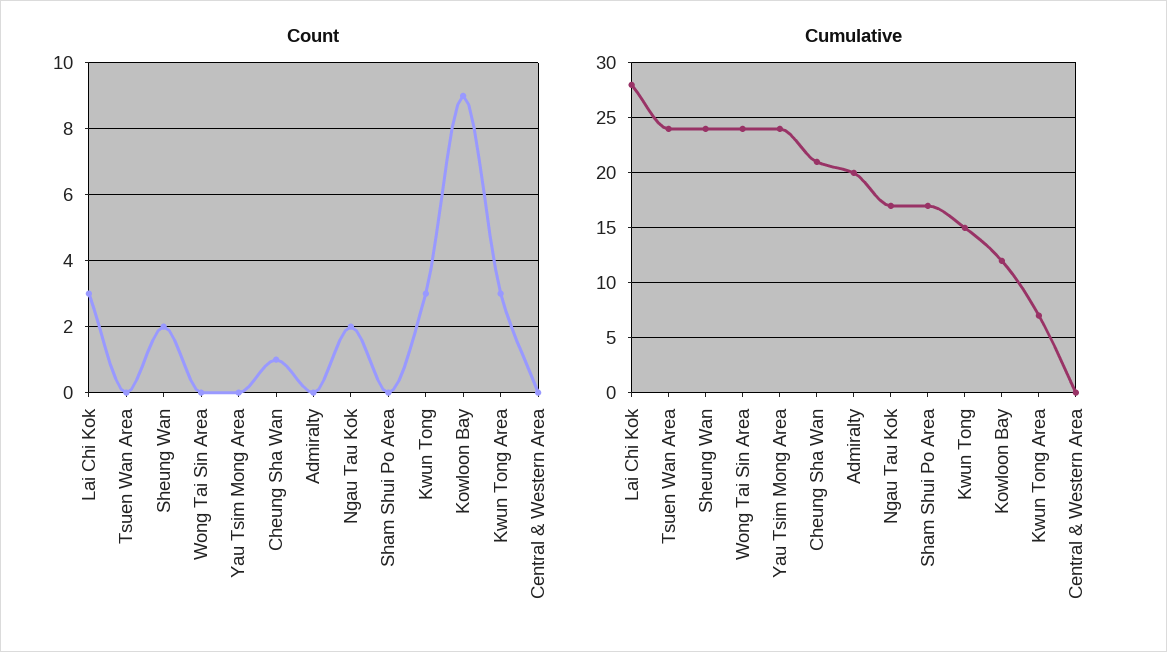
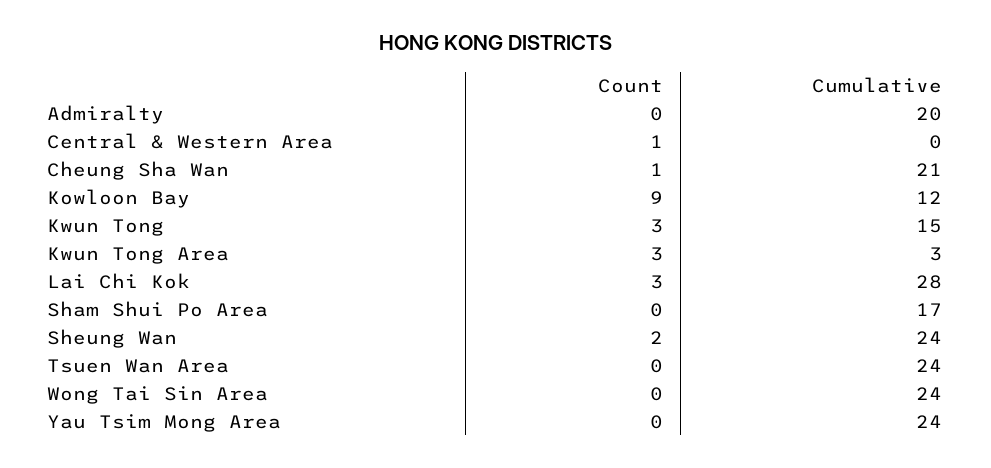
Count, Ngau Tau Kok: 2 -> none
Count, Central & Western Area: 0 -> 1
Cumulative, Ngau Tau Kok: 17 -> none
Cumulative, Kwun Tong Area: 7 -> 3

